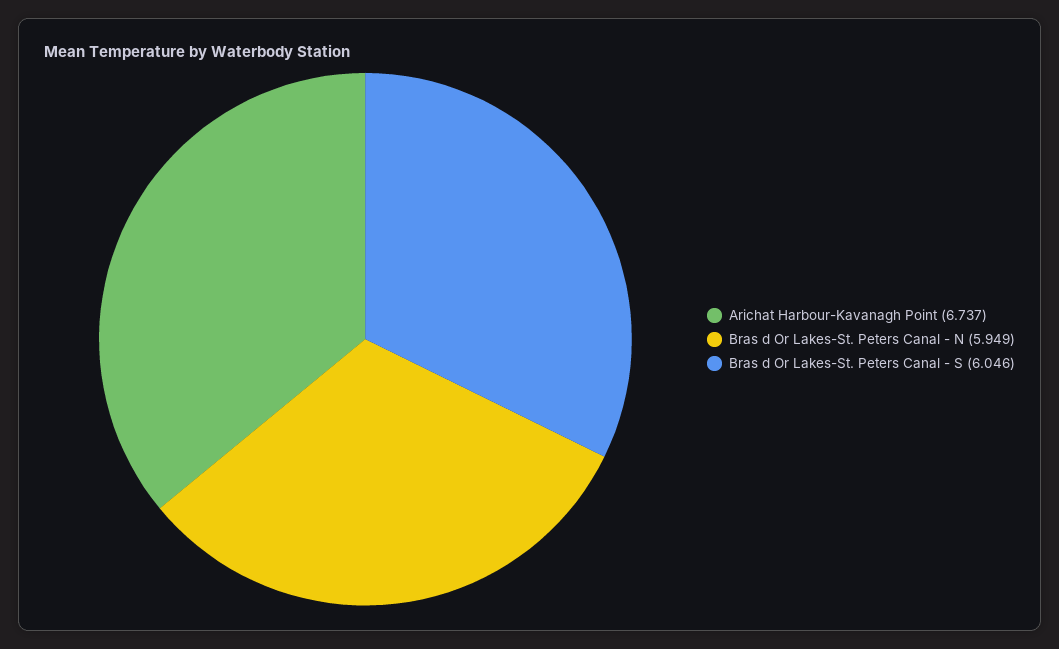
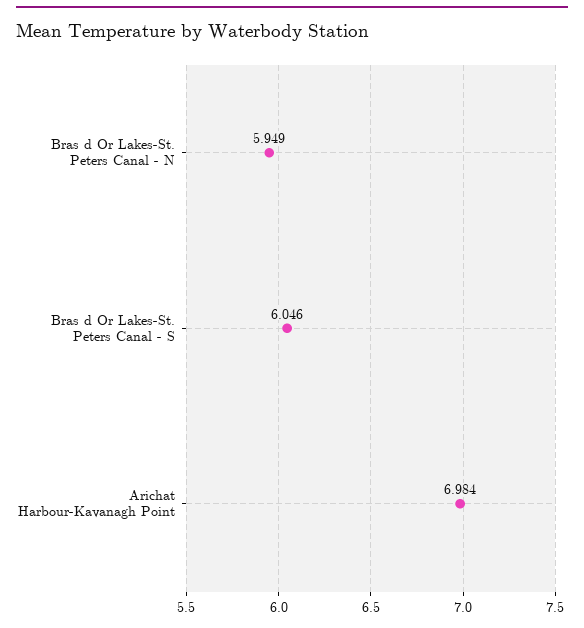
Arichat Harbour-Kavanagh Point: 6.737 -> 6.984

